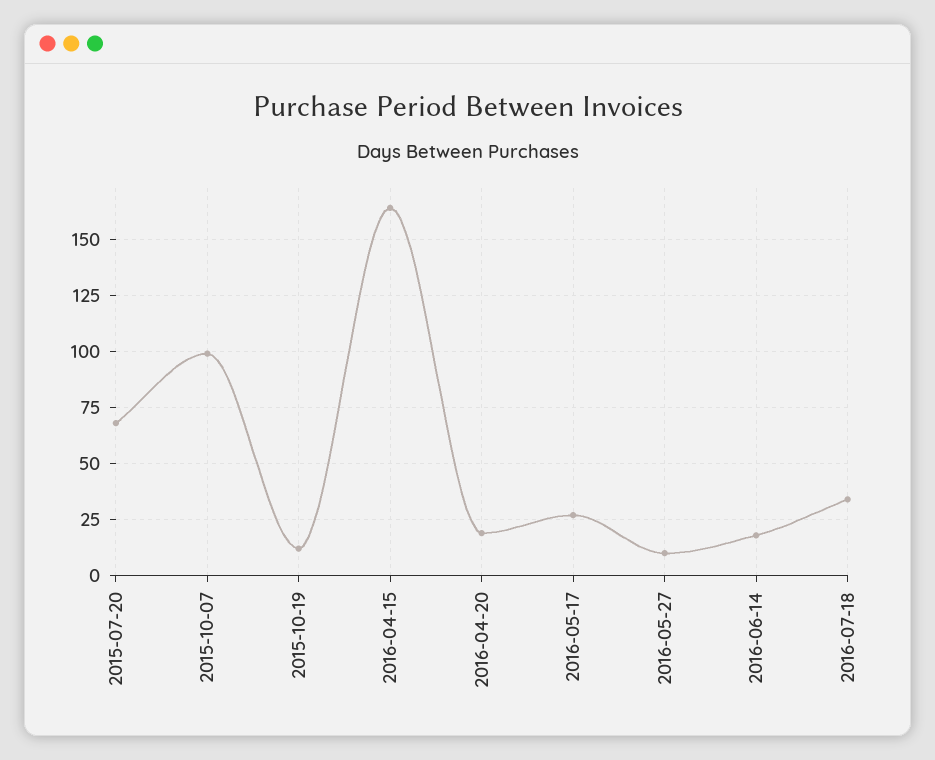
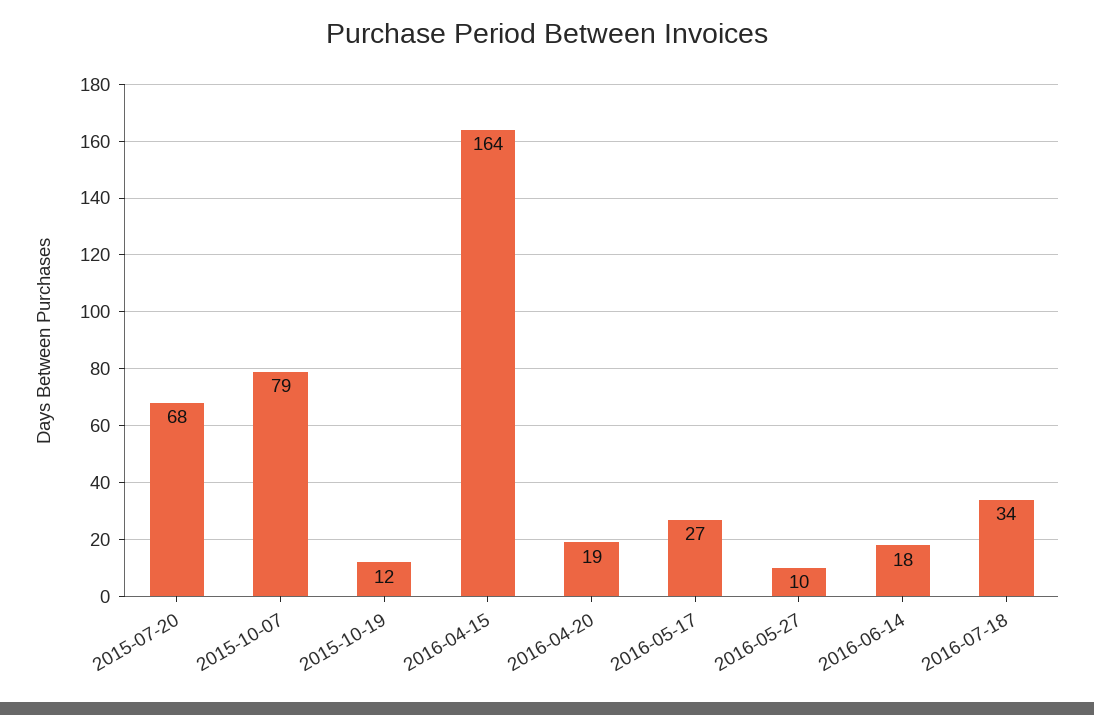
2015-10-07: 100 -> 79

